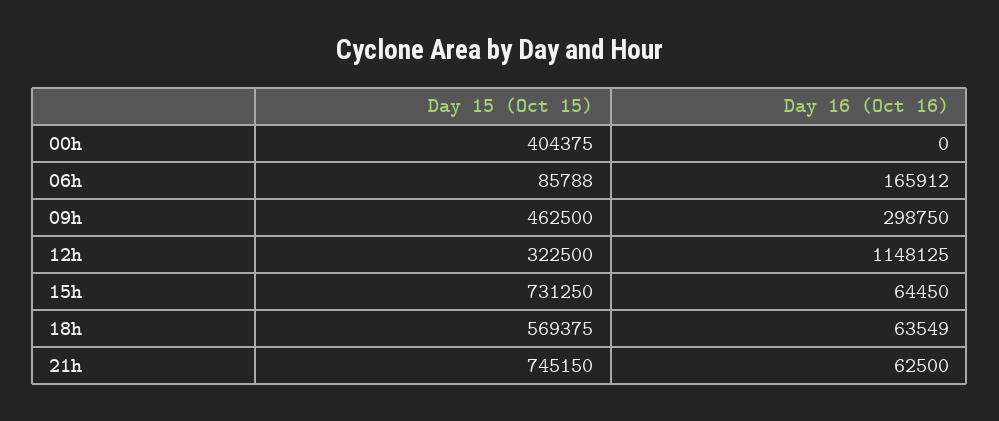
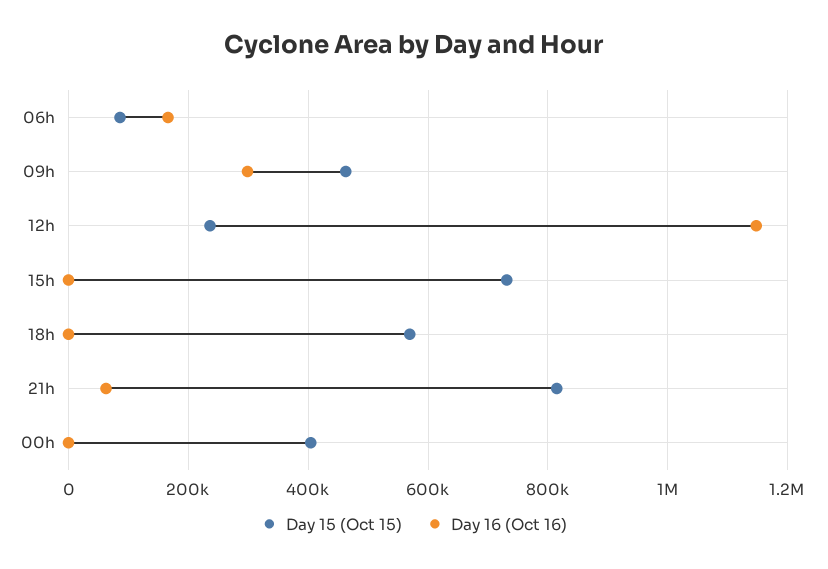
Day 15 (Oct 15), 12h: 322500 -> 240000
Day 16 (Oct 16), 15h: 64450 -> 0
Day 16 (Oct 16), 18h: 63549 -> 0
Day 15 (Oct 15), 21h: 745150 -> 820000

